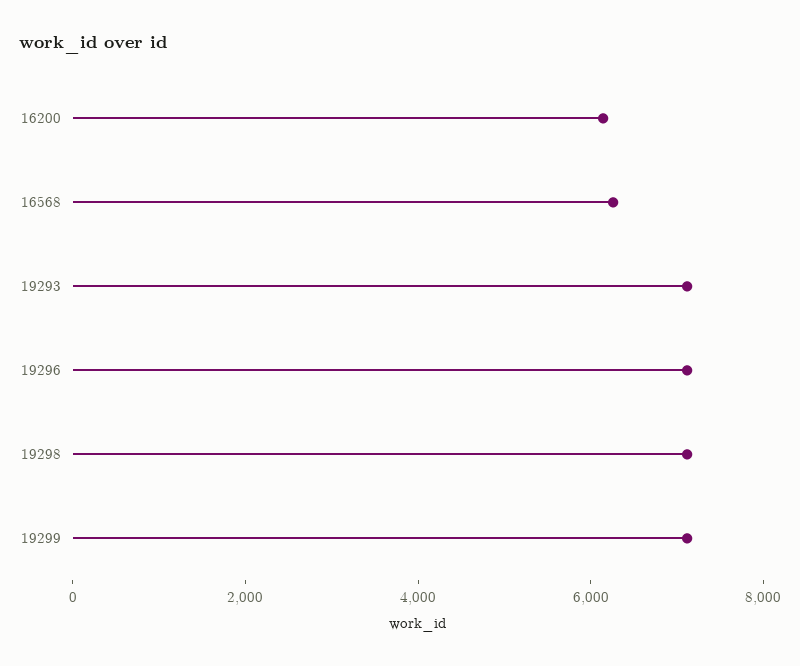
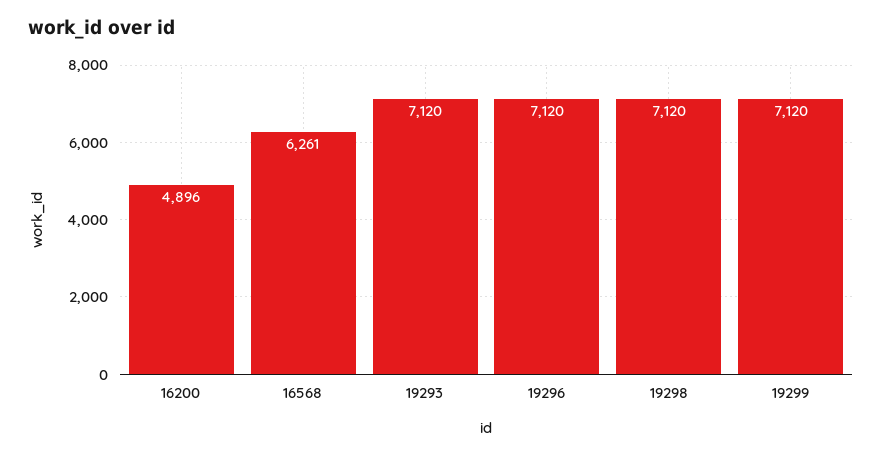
16200: 6000 -> 4896

